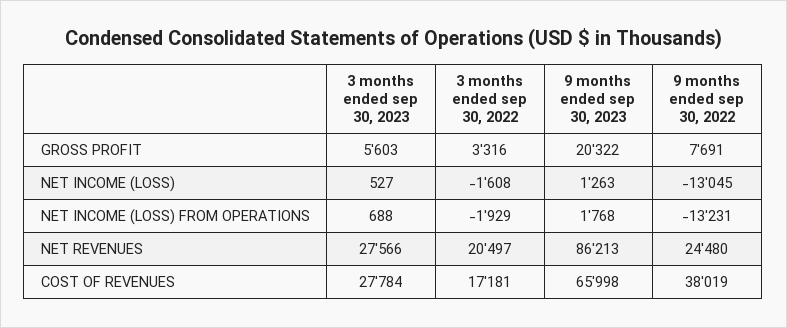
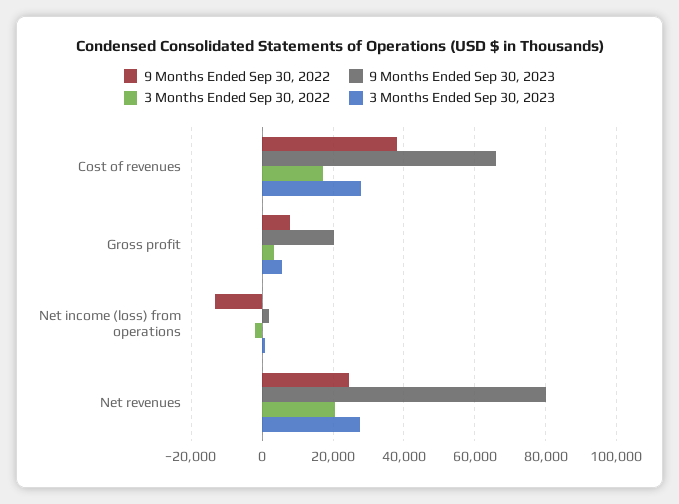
3 months ended sep 30, 2023, NET INCOME (LOSS): 527 -> none
3 months ended sep 30, 2022, NET INCOME (LOSS): -1608 -> none
9 months ended sep 30, 2023, NET INCOME (LOSS): 1263 -> none
9 months ended sep 30, 2022, NET INCOME (LOSS): -13045 -> none
9 months ended sep 30, 2023, NET REVENUES: 86213 -> 80000

